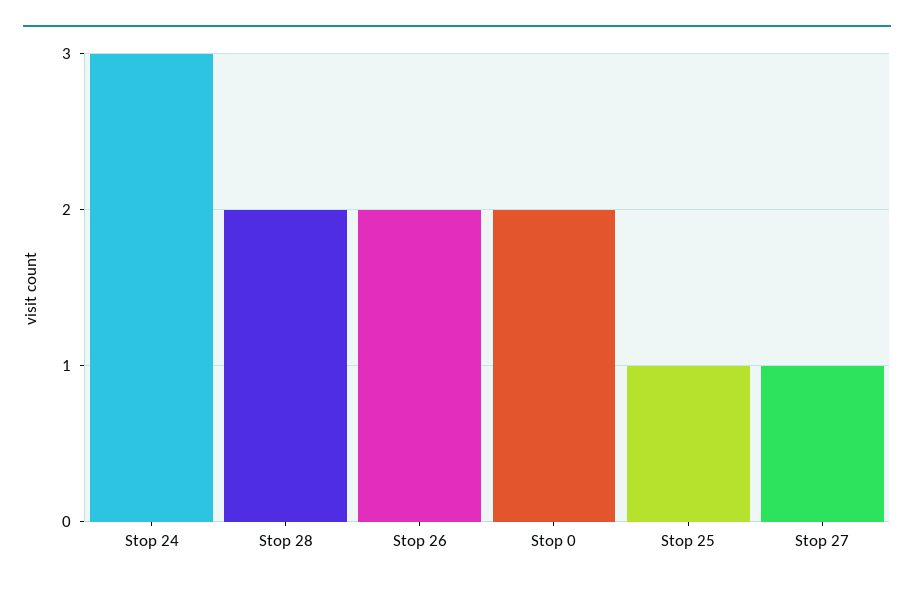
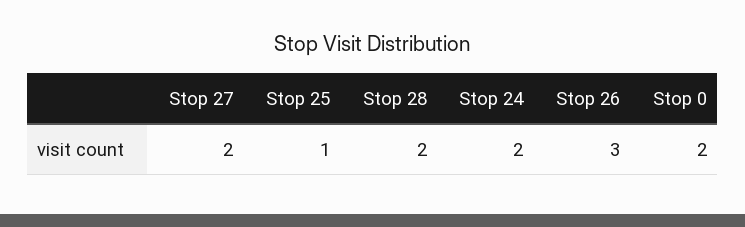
Stop 24: 3 -> 2
Stop 26: 2 -> 3
Stop 27: 1 -> 2

